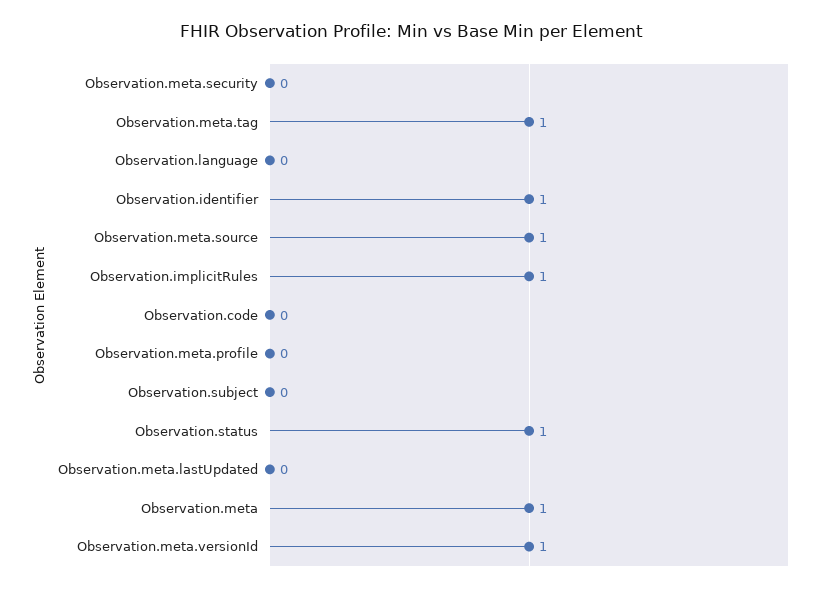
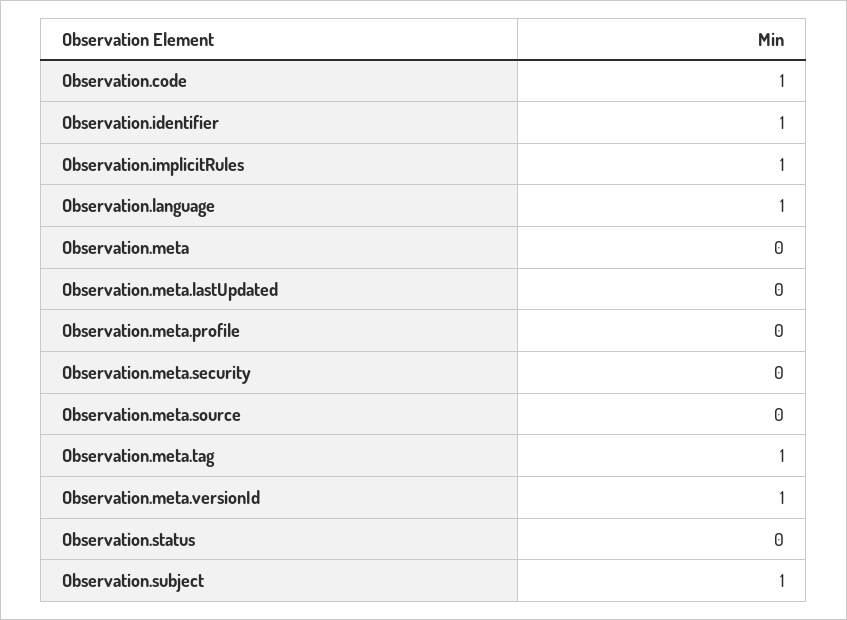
Observation.language: 0 -> 1
Observation.meta.source: 1 -> 0
Observation.code: 0 -> 1
Observation.subject: 0 -> 1
Observation.status: 1 -> 0
Observation.meta: 1 -> 0

